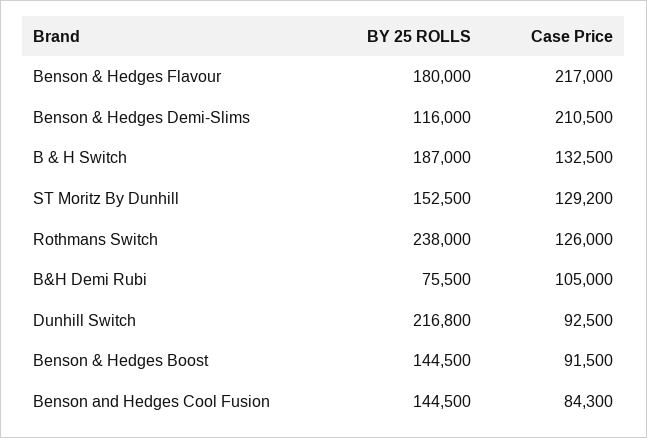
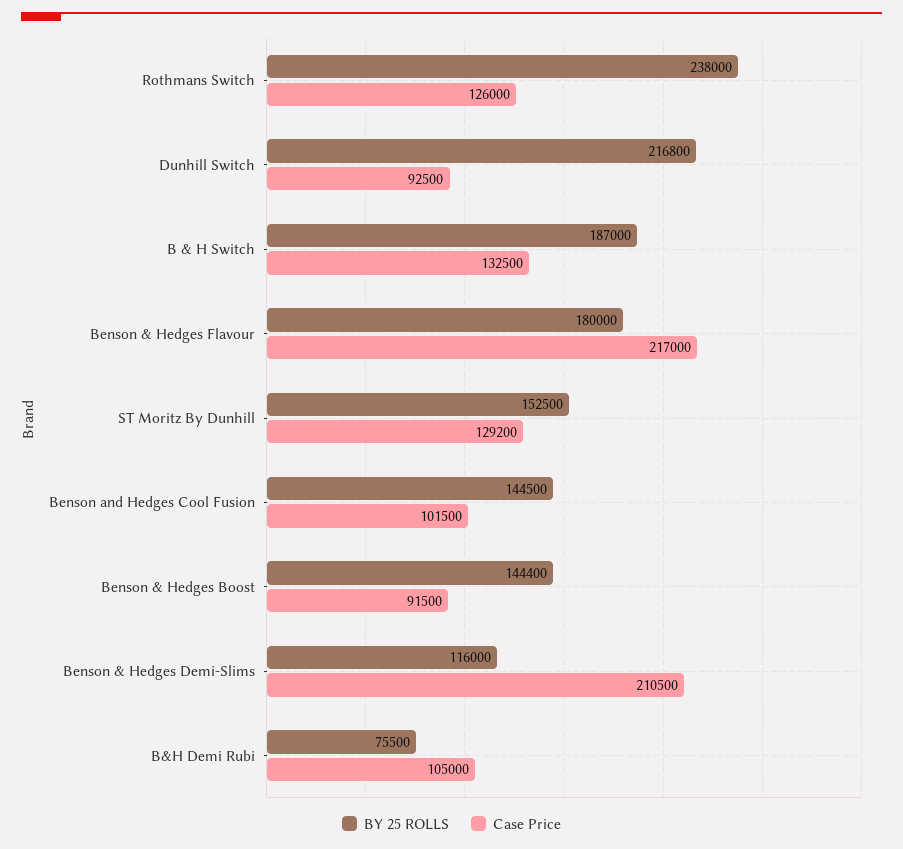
BY 25 ROLLS, Benson & Hedges Boost: 144500 -> 144400
Case Price, Benson and Hedges Cool Fusion: 84300 -> 101500

